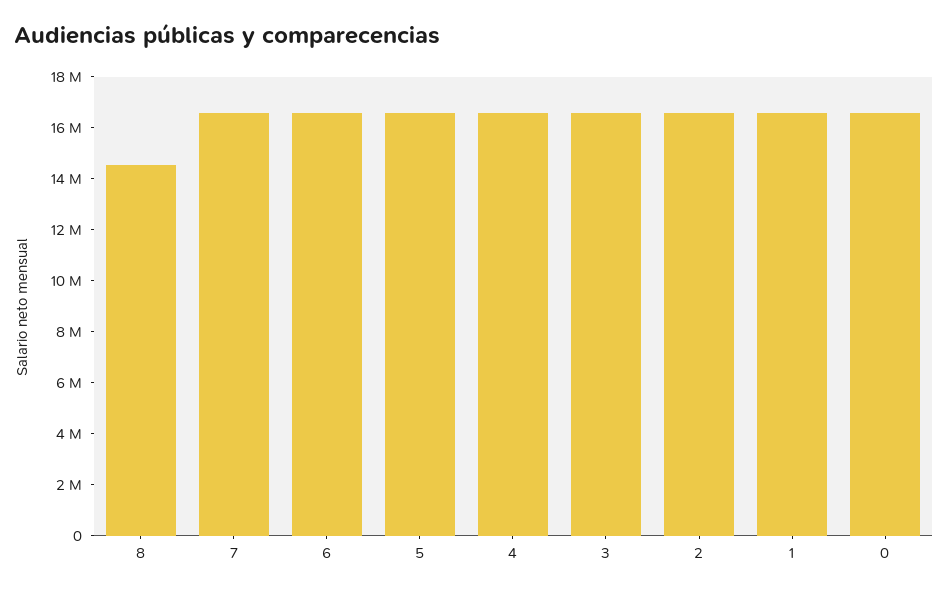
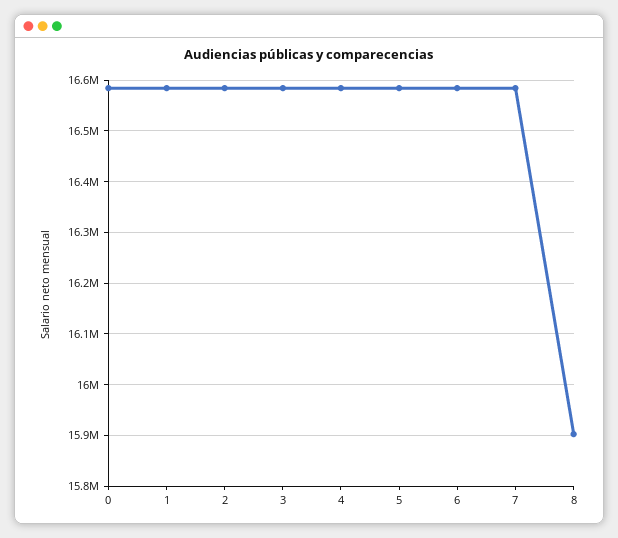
8: 14500000 -> 15900000

